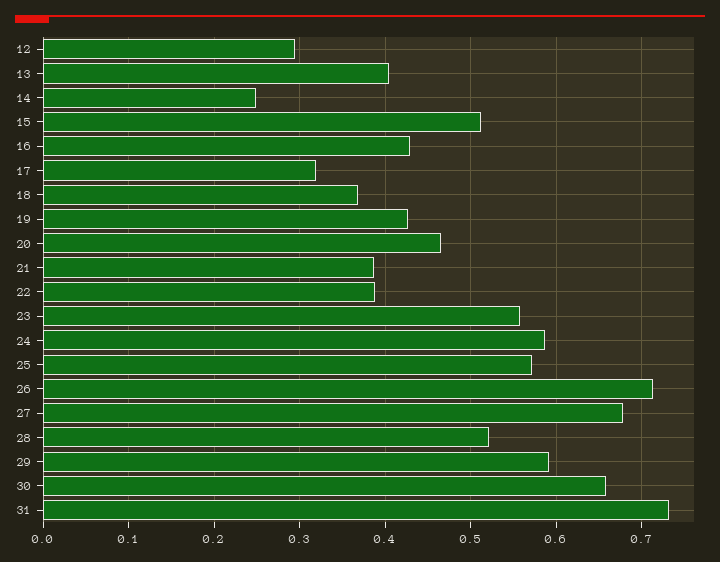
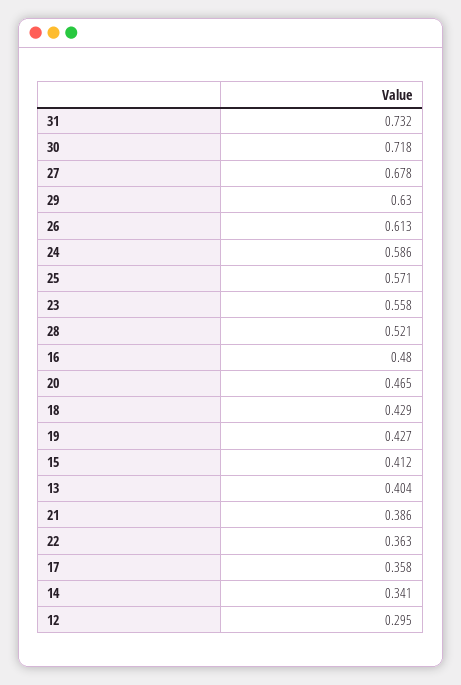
14: 0.25 -> 0.341
15: 0.51 -> 0.412
16: 0.43 -> 0.48
17: 0.32 -> 0.358
18: 0.37 -> 0.429
22: 0.39 -> 0.363
26: 0.71 -> 0.613
29: 0.59 -> 0.63
30: 0.66 -> 0.718

